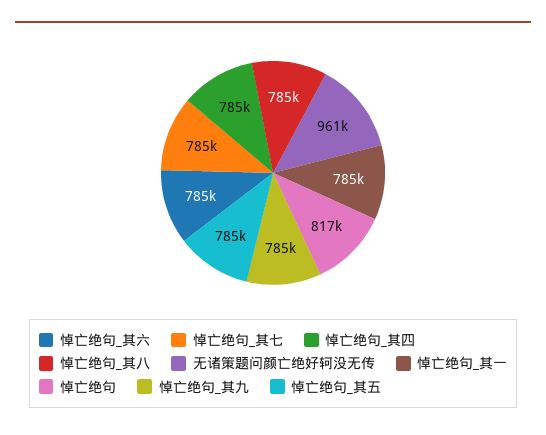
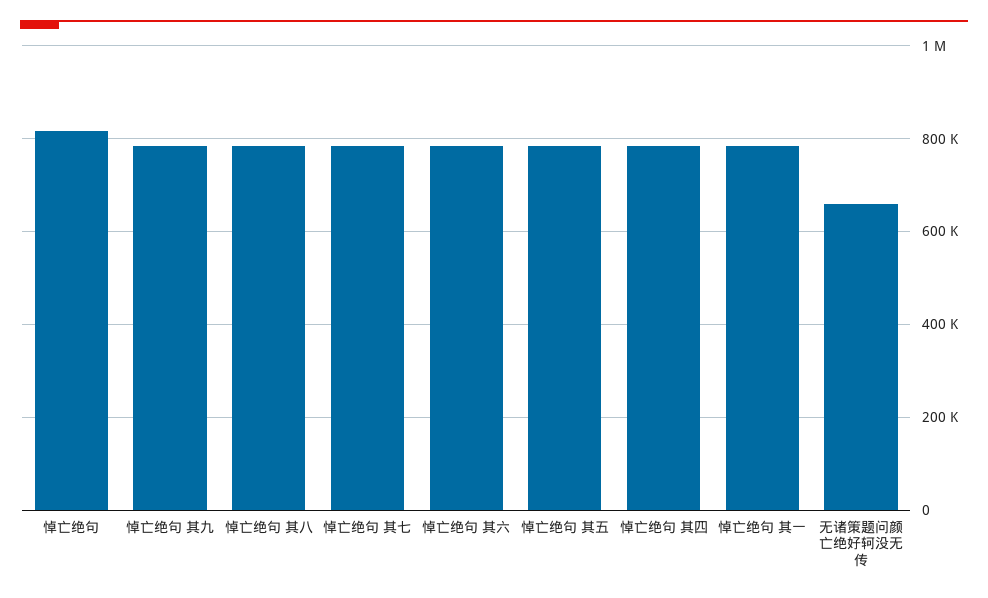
无诸策题问颜亡绝好轲没无传: 961000 -> 660000

